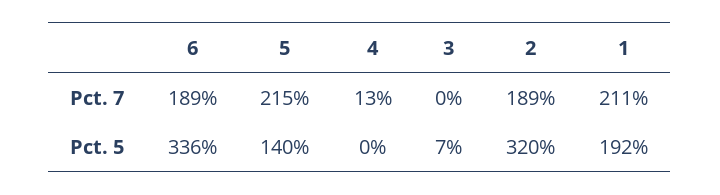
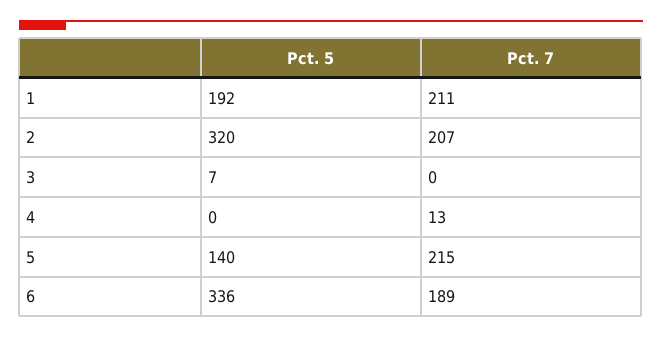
2, Pct. 7: 189 -> 207

